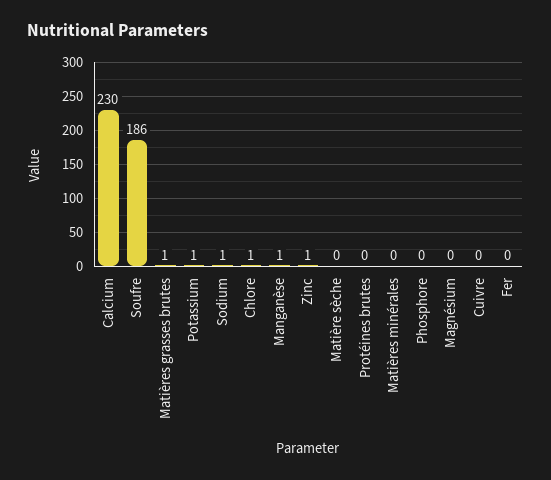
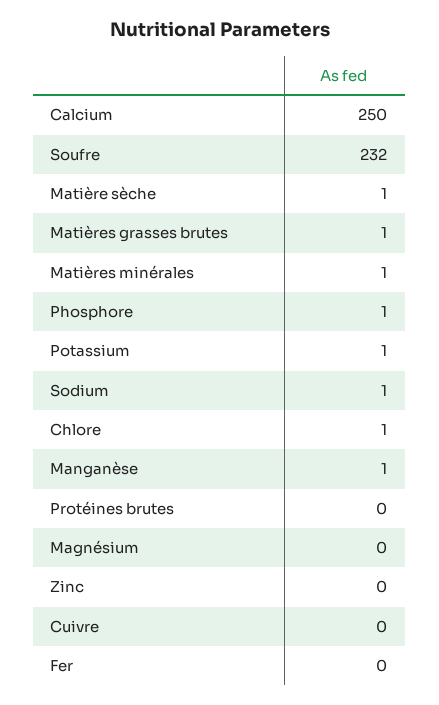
Calcium: 230 -> 250
Soufre: 186 -> 232
Zinc: 1 -> 0
Matière sèche: 0 -> 1
Matières minérales: 0 -> 1
Phosphore: 0 -> 1

